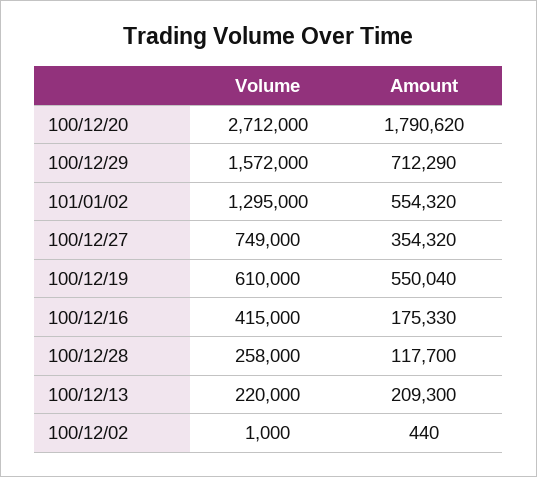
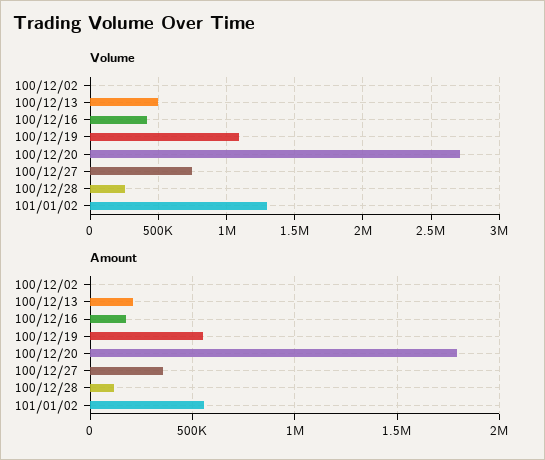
Volume, 100/12/29: 1572000 -> none
Amount, 100/12/29: 712290 -> none
Volume, 100/12/19: 610000 -> 1100000
Volume, 100/12/13: 220000 -> 500000

